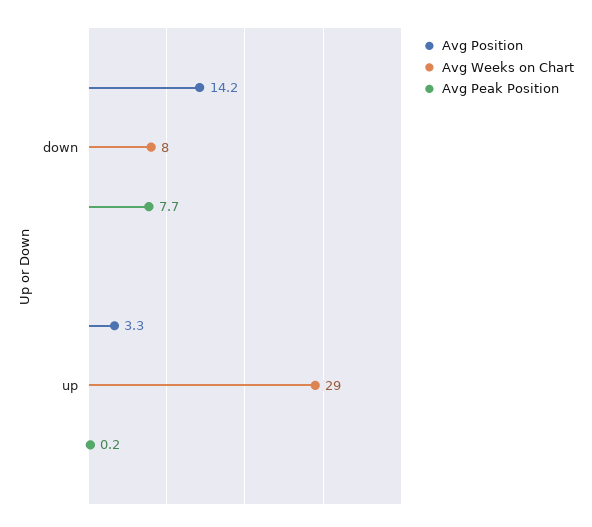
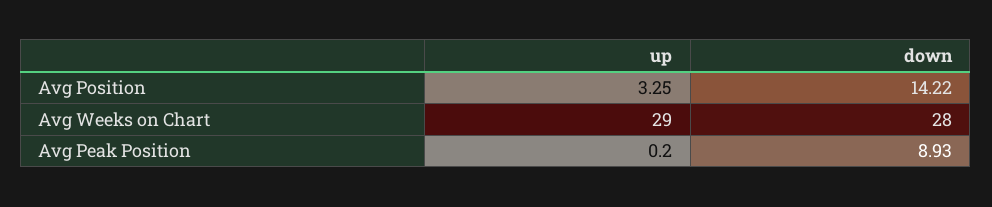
Avg Weeks on Chart, down: 8 -> 28
Avg Peak Position, down: 7.7 -> 8.93

